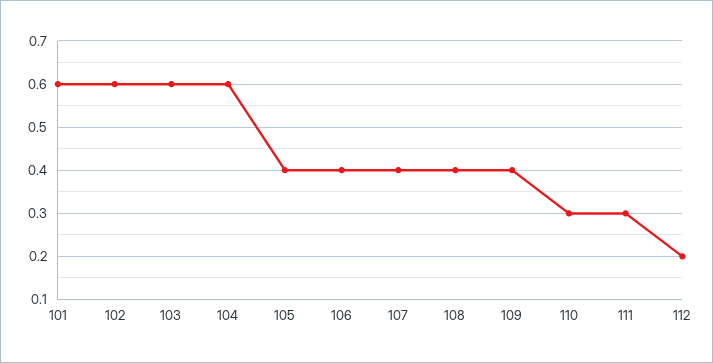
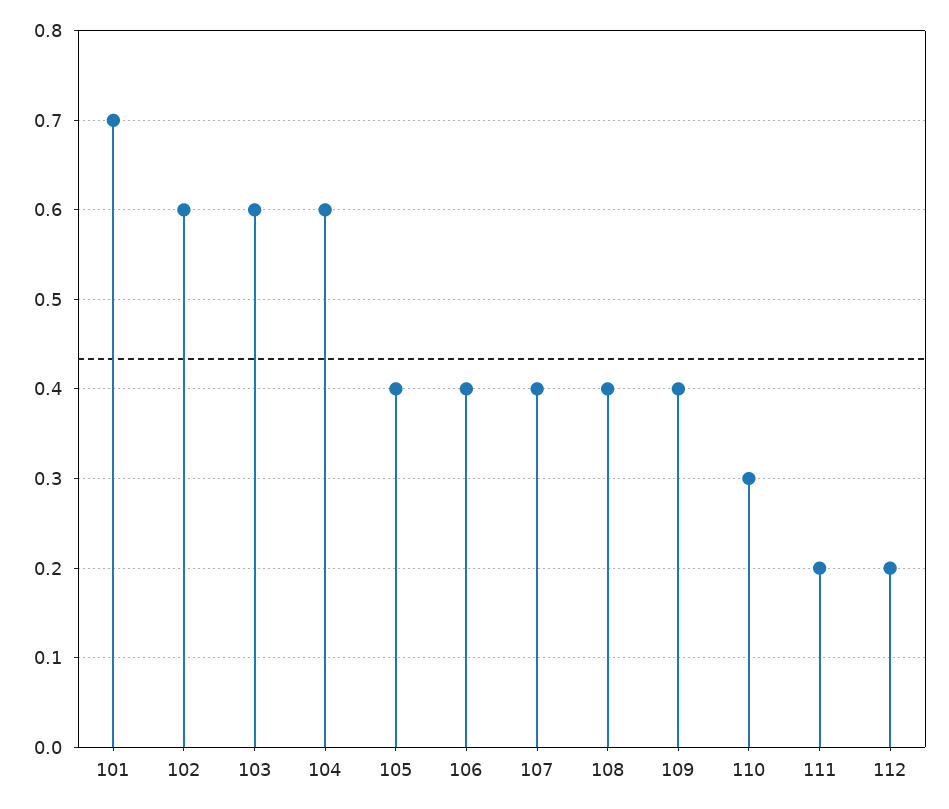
101: 0.6 -> 0.7
111: 0.3 -> 0.2

